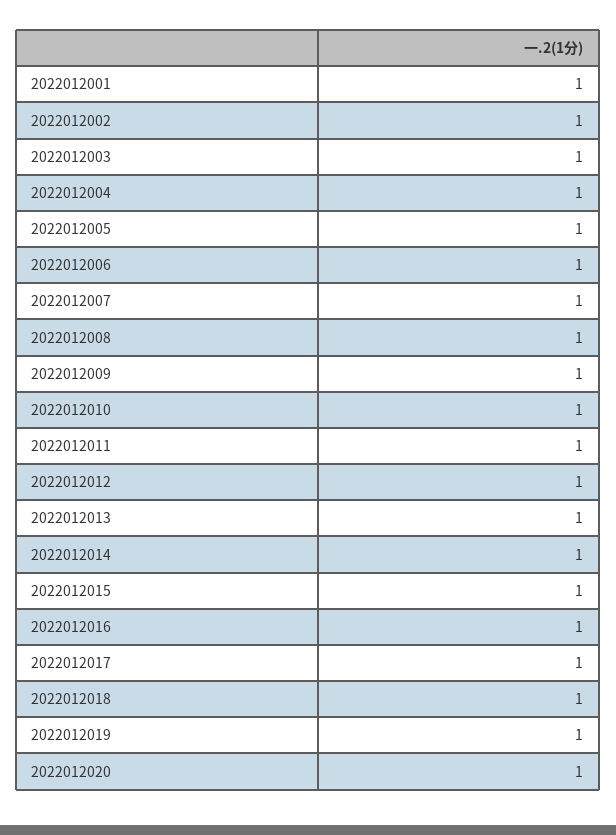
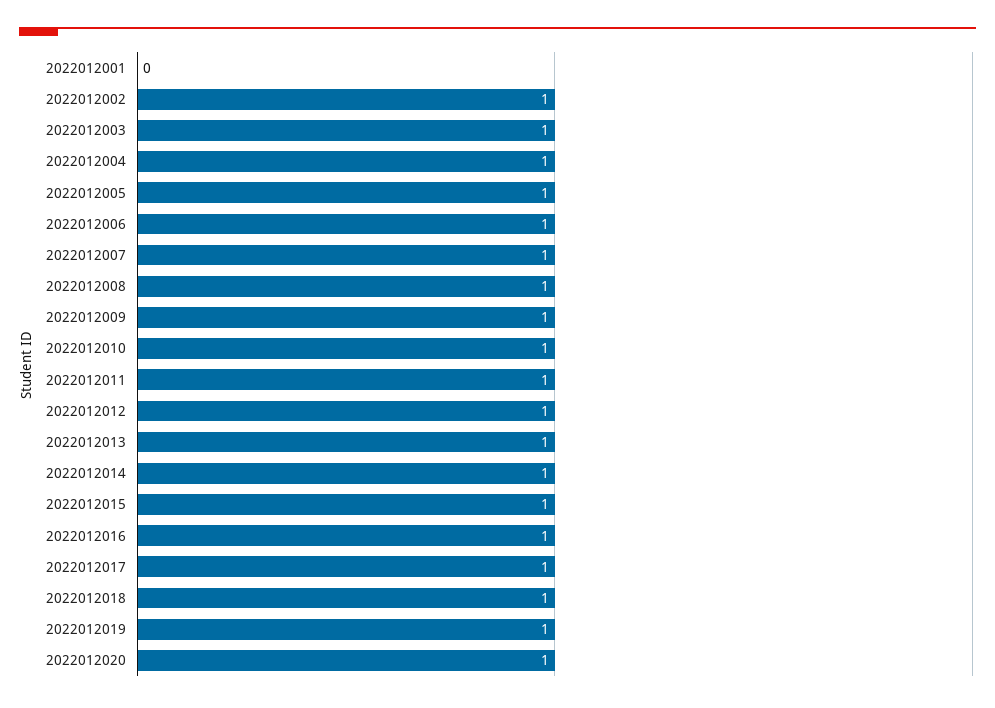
2022012001: 1 -> 0

